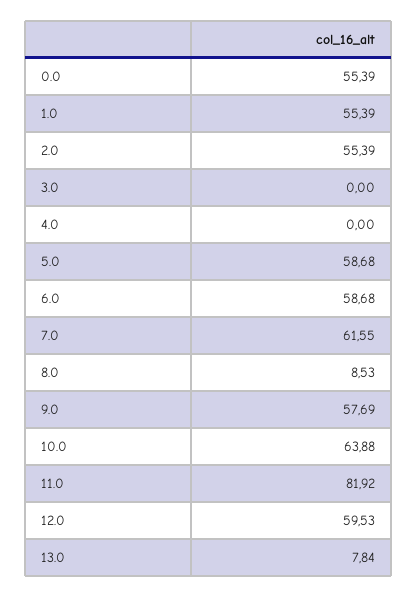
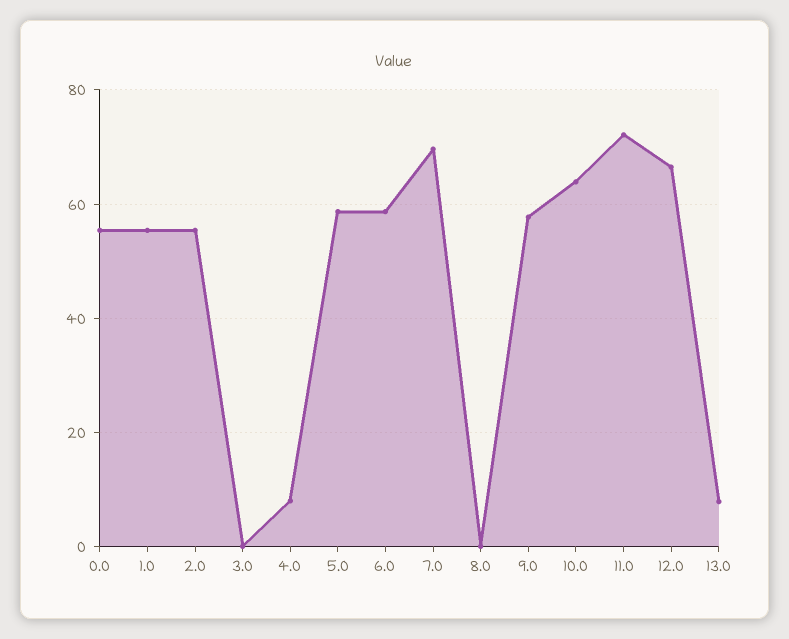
4.0: 0 -> 8
7.0: 61.55 -> 70
8.0: 8.53 -> 0
11.0: 81.92 -> 72
12.0: 59.53 -> 66

